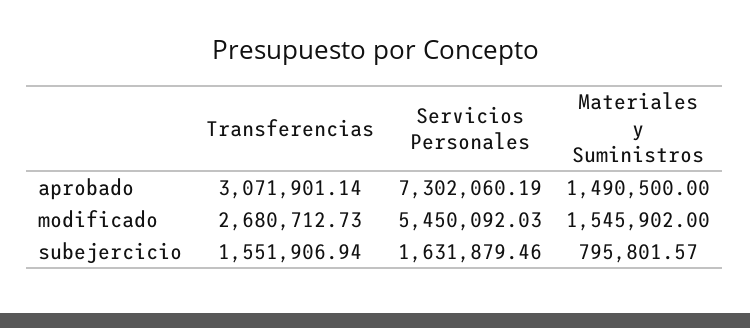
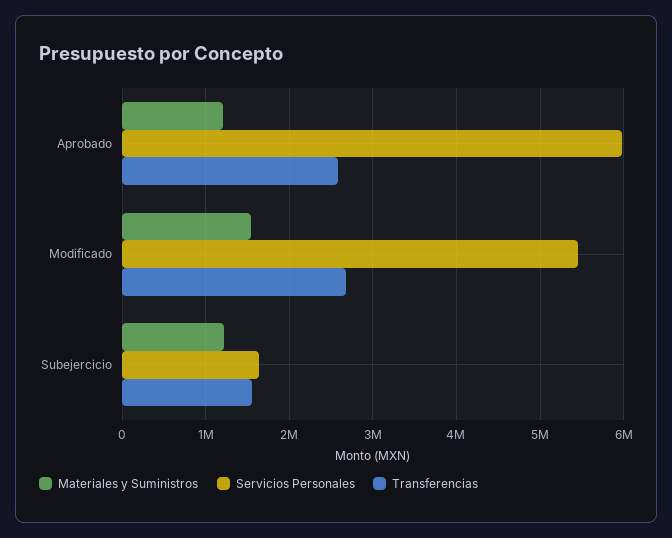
Transferencias, aprobado: 3071901.14 -> 2600000
Servicios Personales, aprobado: 7302060.19 -> 6000000
Materiales y Suministros, aprobado: 1490500 -> 1200000
Materiales y Suministros, subejercicio: 795801.57 -> 1200000

